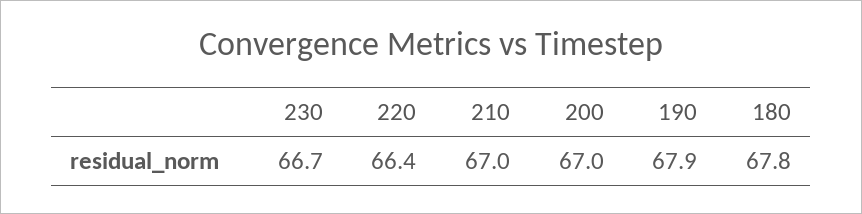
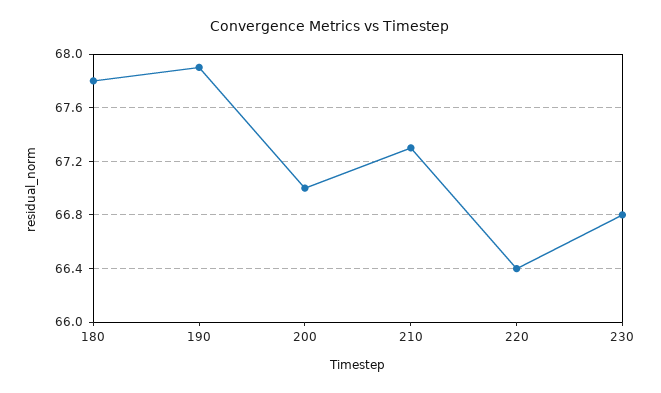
230: 66.7 -> 66.8
210: 67 -> 67.3

